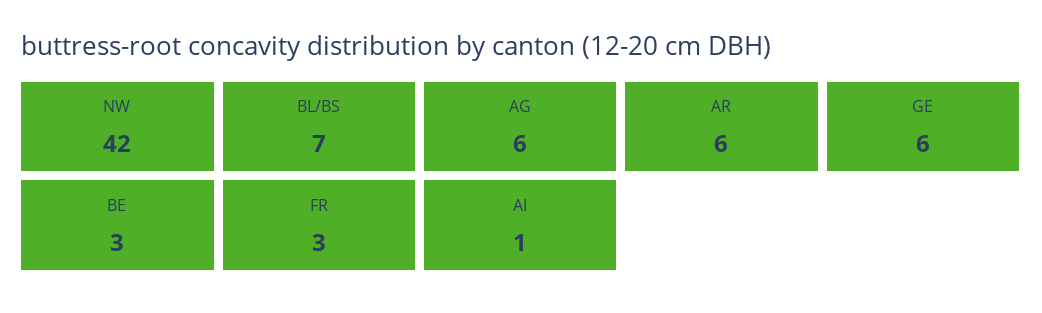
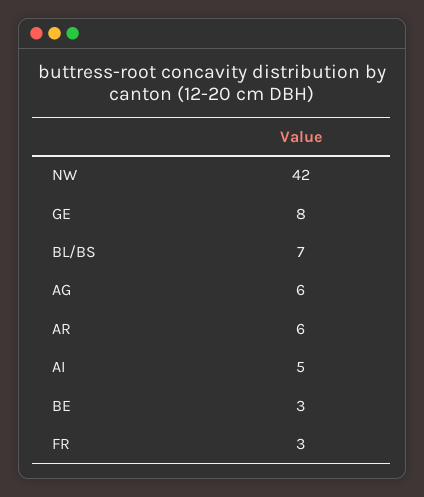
GE: 6 -> 8
AI: 1 -> 5

